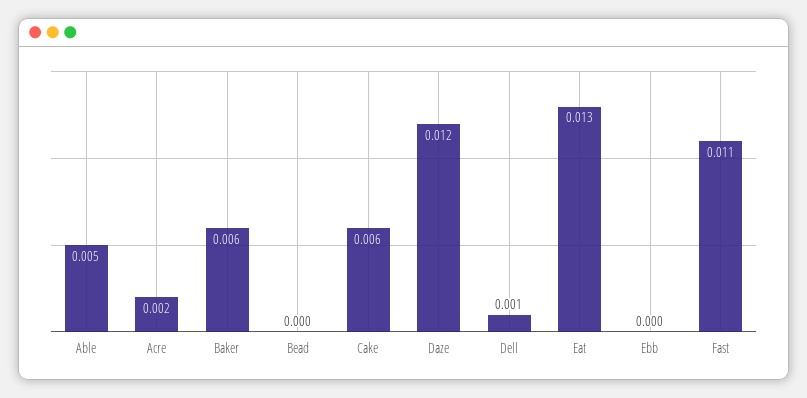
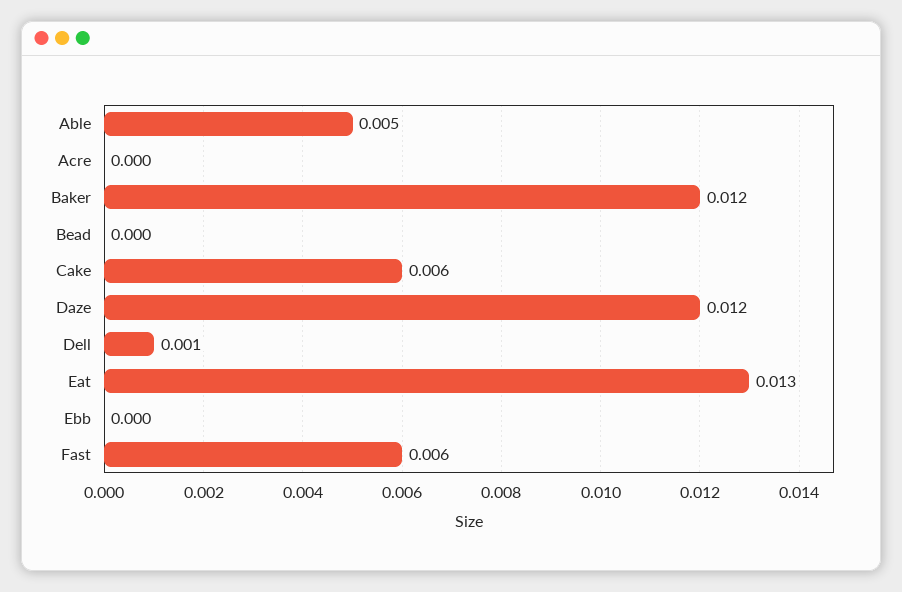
Acre: 0.002 -> 0
Baker: 0.006 -> 0.012
Fast: 0.011 -> 0.006

